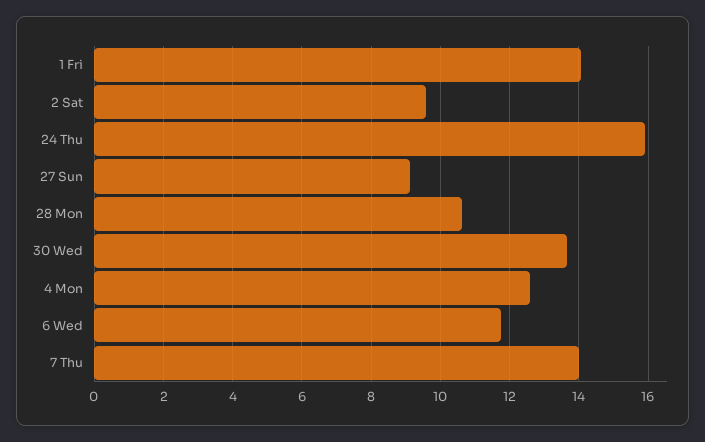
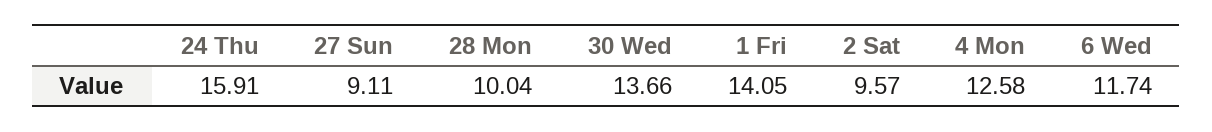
28 Mon: 10.6 -> 10.04
7 Thu: 14 -> none

